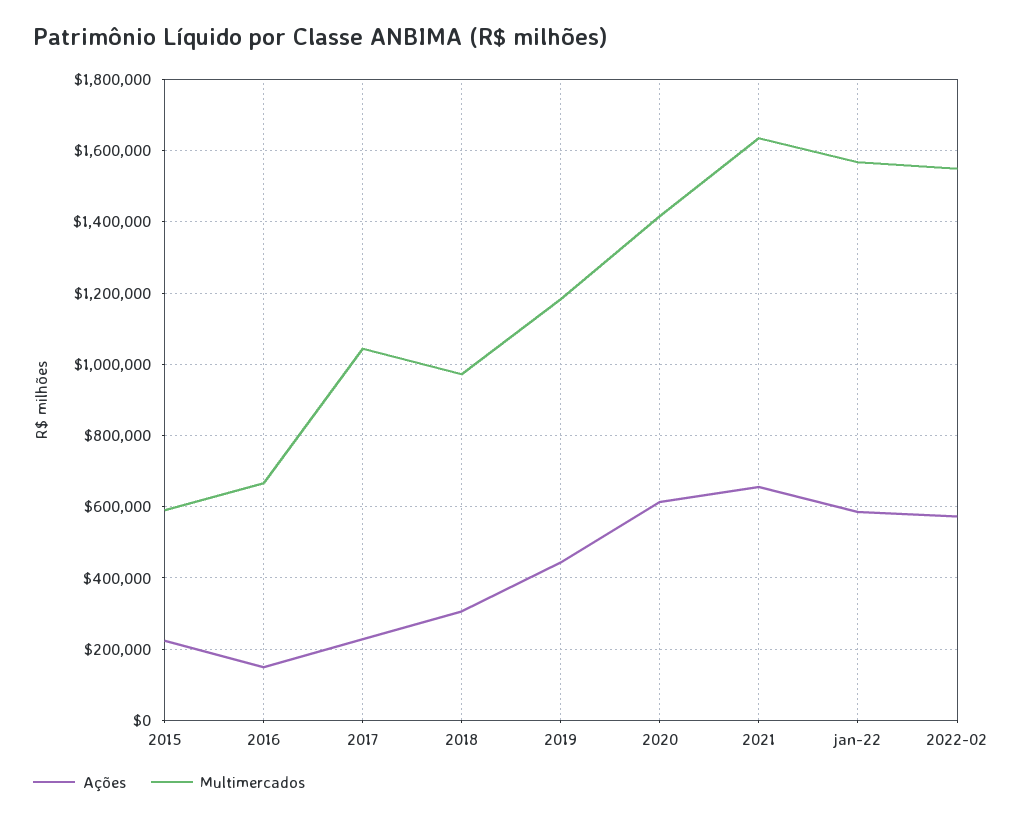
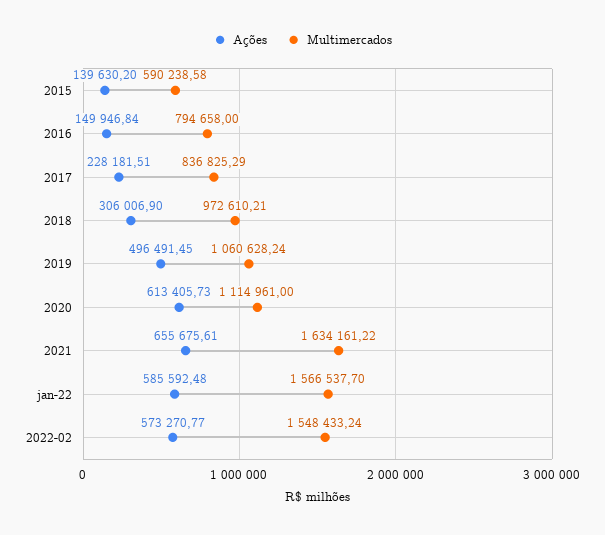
Ações, 2015: 220000 -> 139630.2
Multimercados, 2016: 660000 -> 794658
Multimercados, 2017: 1040000 -> 836825.29
Ações, 2019: 440000 -> 496491.45
Multimercados, 2019: 1180000 -> 1060628.24
Multimercados, 2020: 1420000 -> 1114961

